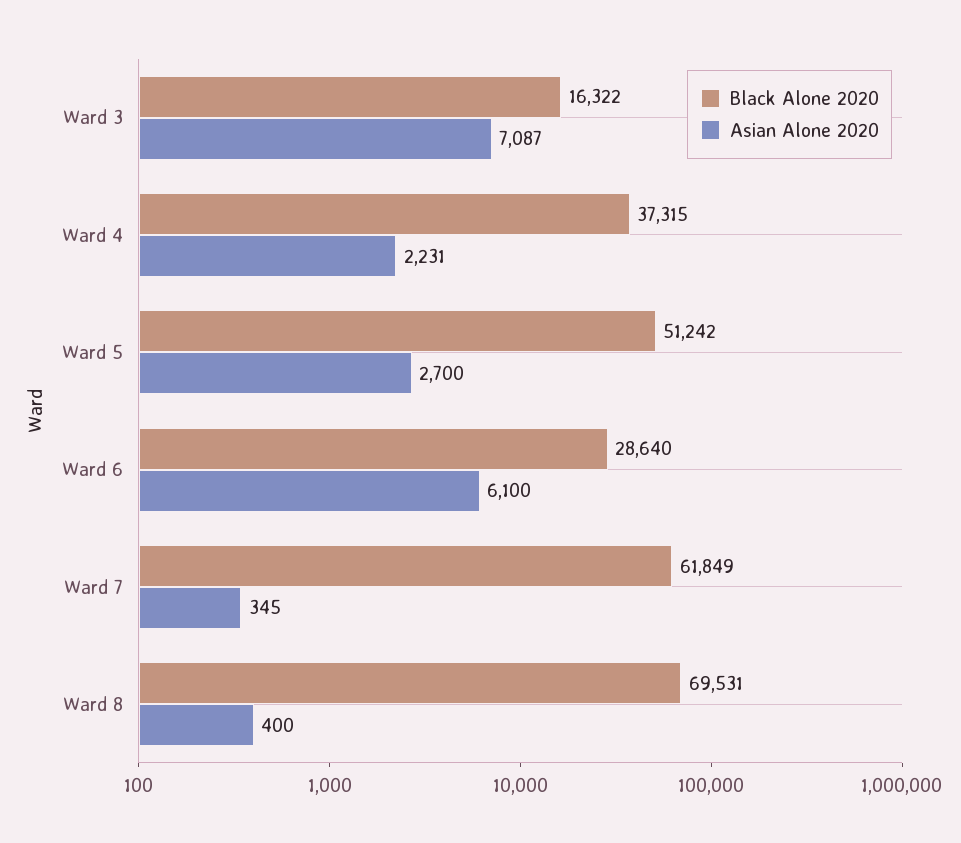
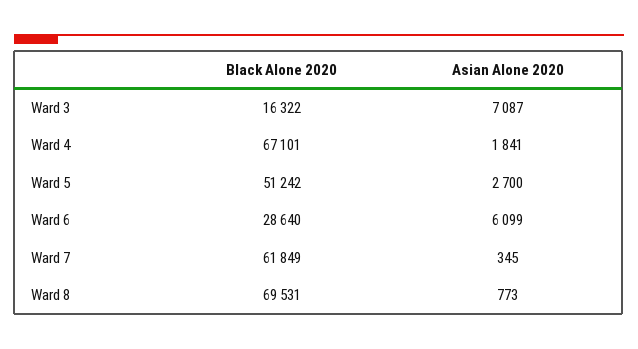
Black Alone 2020, Ward 4: 37315 -> 67101
Asian Alone 2020, Ward 4: 2231 -> 1841
Asian Alone 2020, Ward 6: 6100 -> 6099
Asian Alone 2020, Ward 8: 400 -> 773

